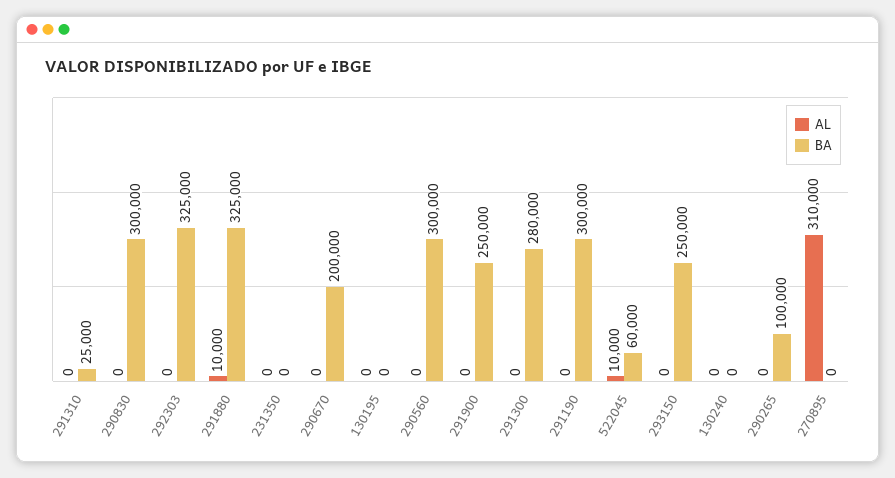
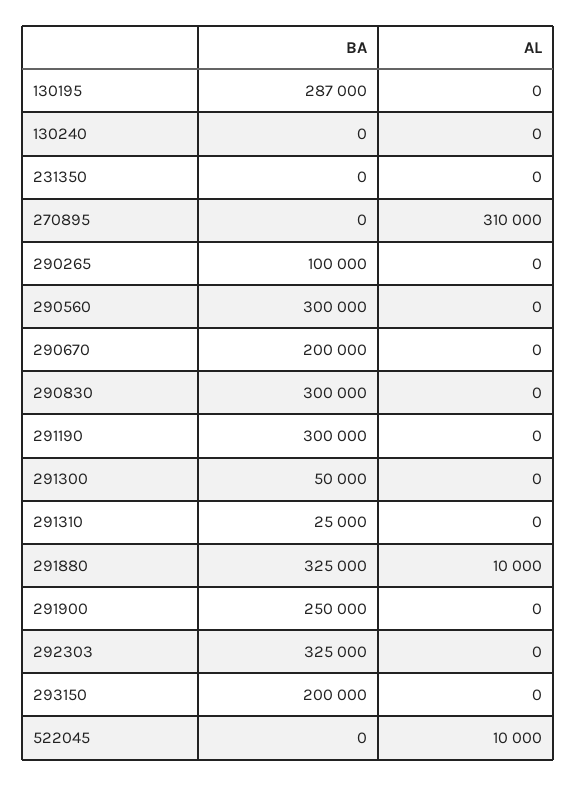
BA, 130195: 0 -> 287000
BA, 291300: 280000 -> 50000
BA, 522045: 60000 -> 0
BA, 293150: 250000 -> 200000

